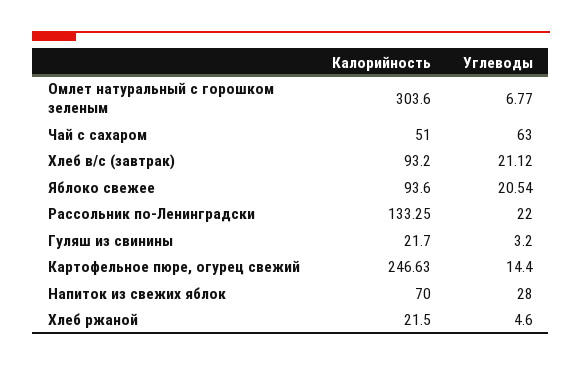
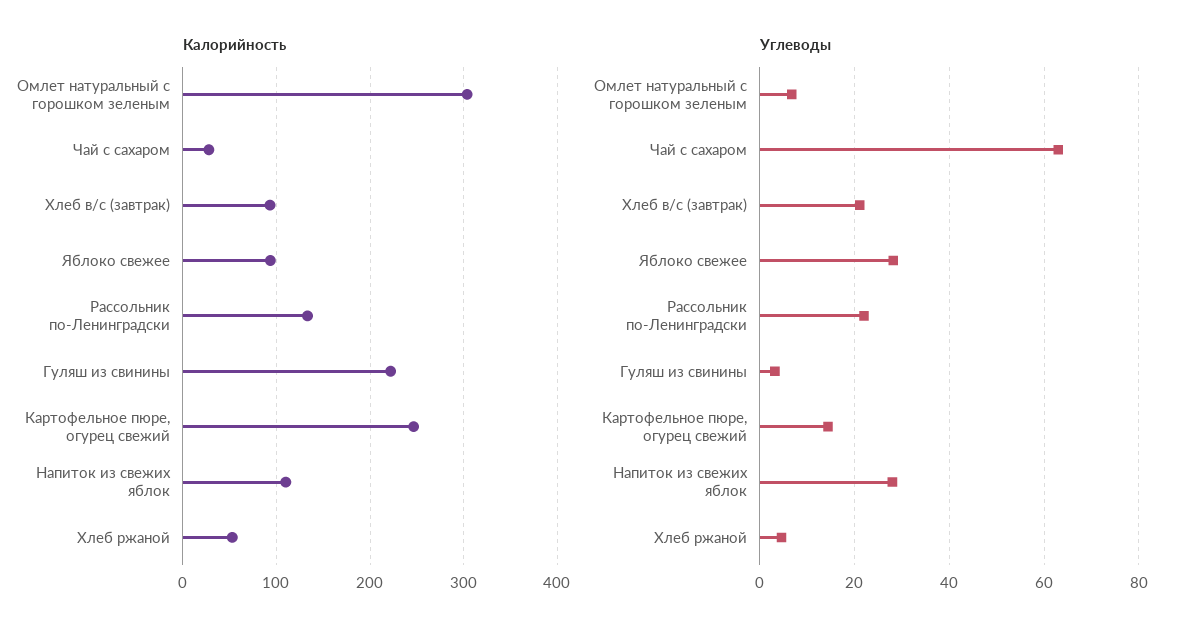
Калорийность, Чай с сахаром: 51 -> 30
Углеводы, Яблоко свежее: 20.54 -> 28
Калорийность, Гуляш из свинины: 21.7 -> 220
Калорийность, Напиток из свежих яблок: 70 -> 110
Калорийность, Хлеб ржаной: 21.5 -> 50

